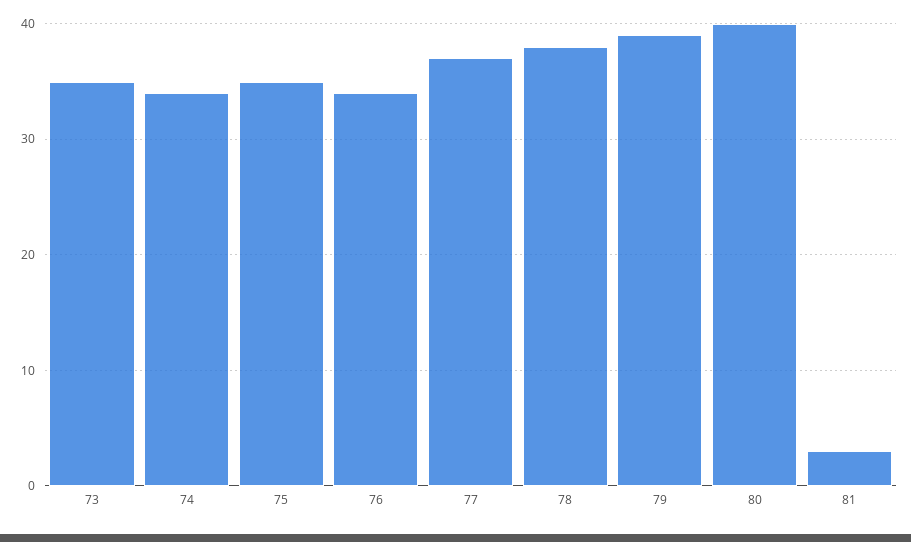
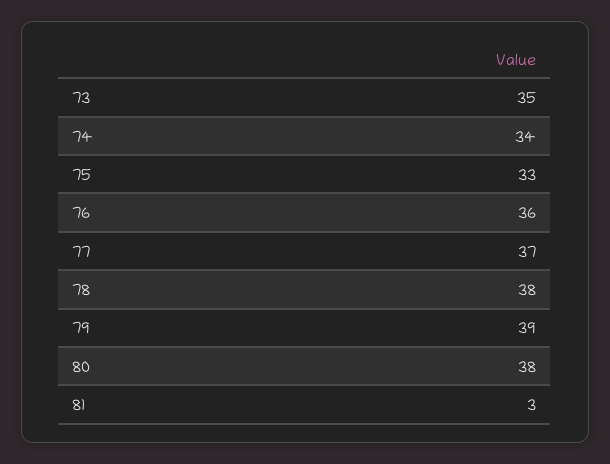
75: 35 -> 33
76: 34 -> 36
80: 40 -> 38

